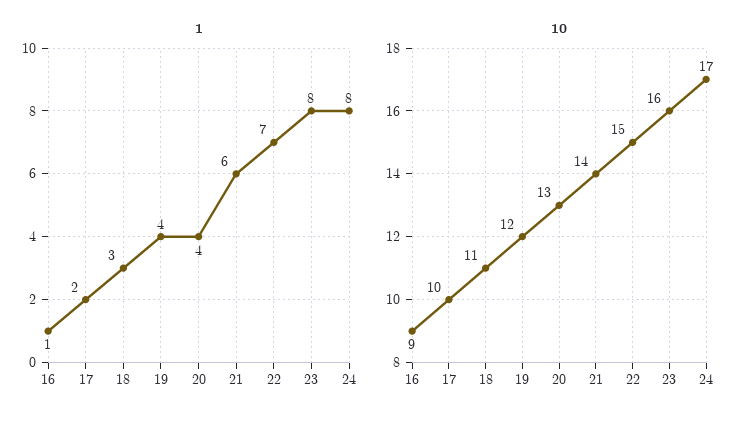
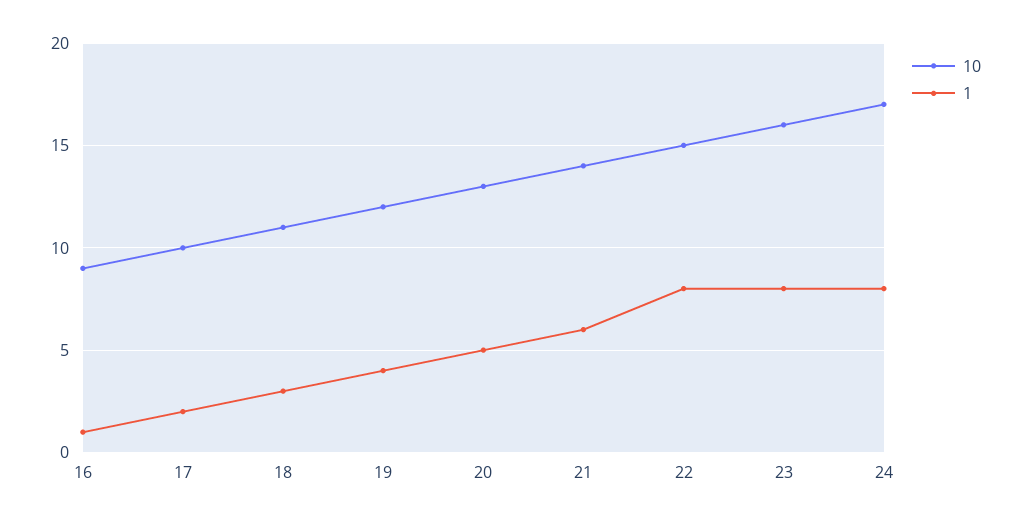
1, 20: 4 -> 5
1, 22: 7 -> 8

